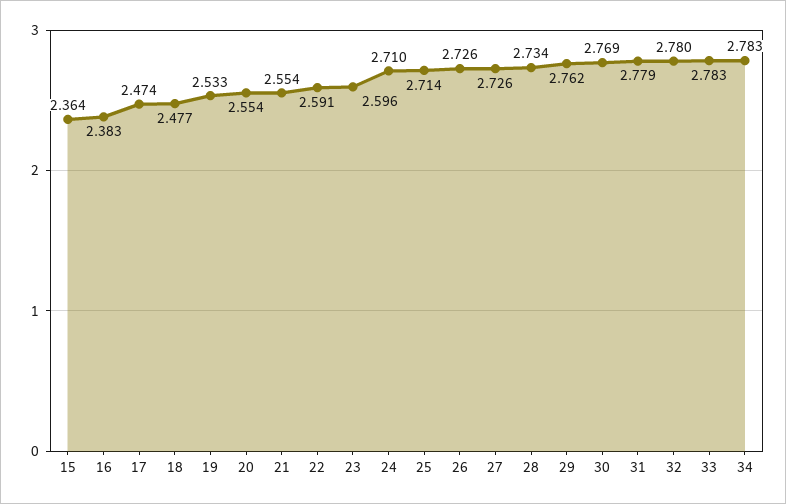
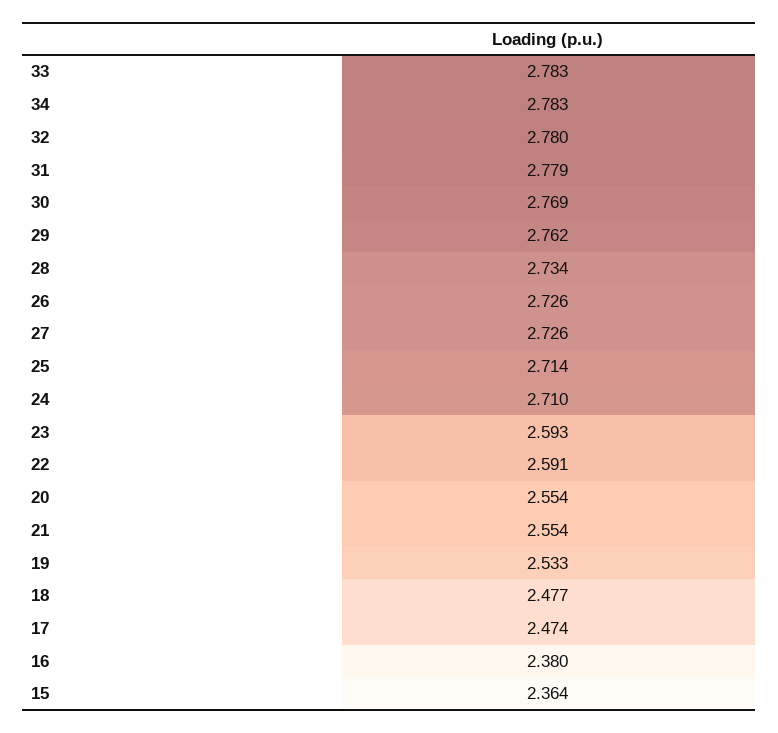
16: 2.383 -> 2.38
23: 2.596 -> 2.593

